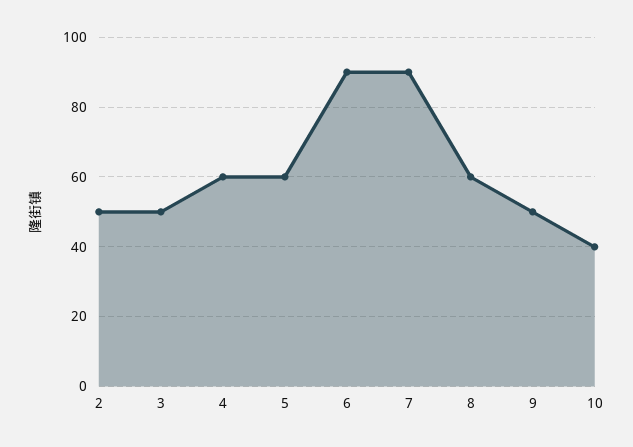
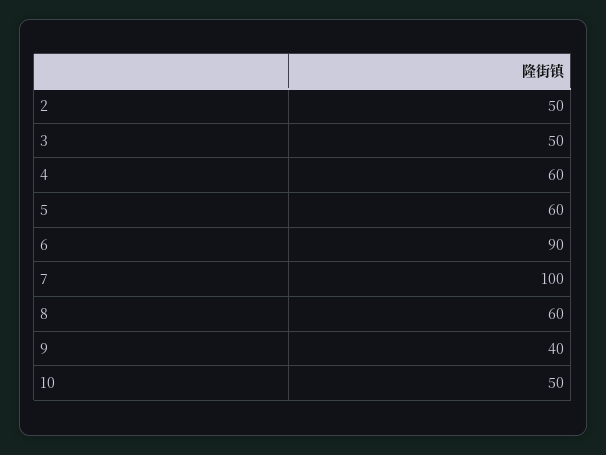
7: 90 -> 100
9: 50 -> 40
10: 40 -> 50

